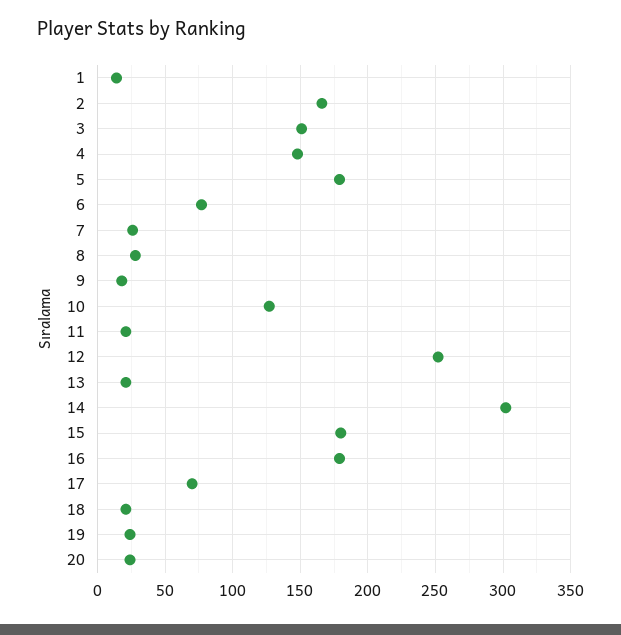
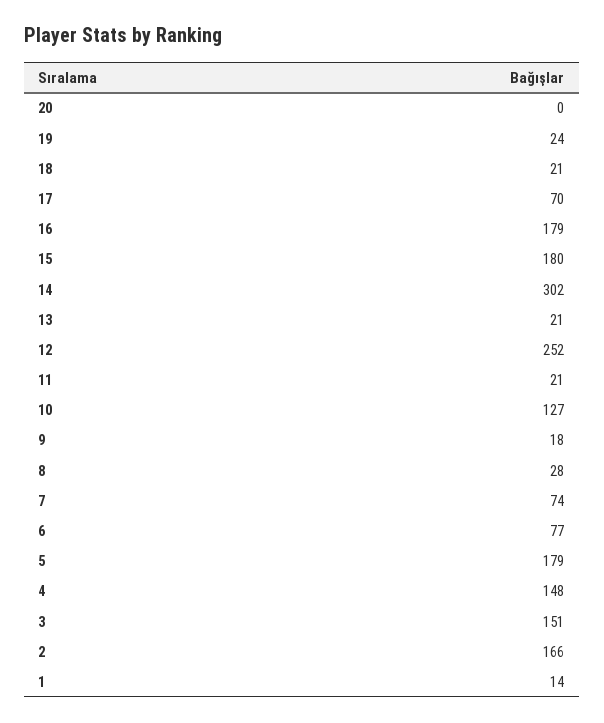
7: 25 -> 74
20: 25 -> 0

